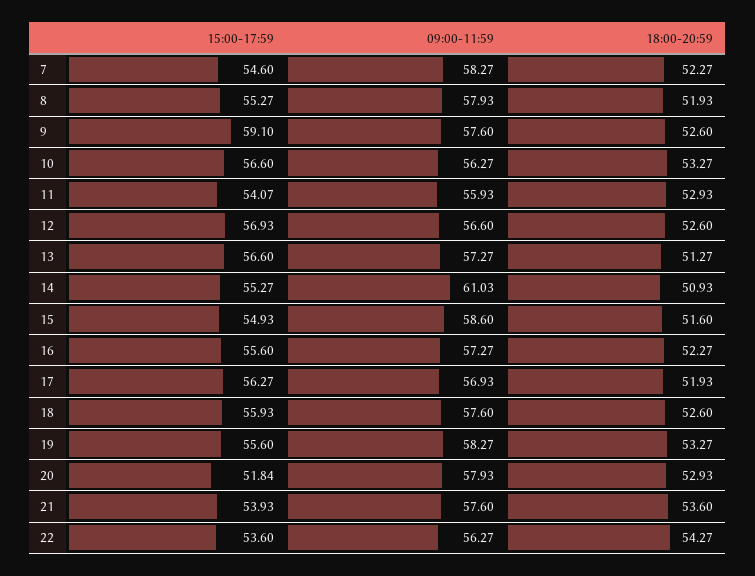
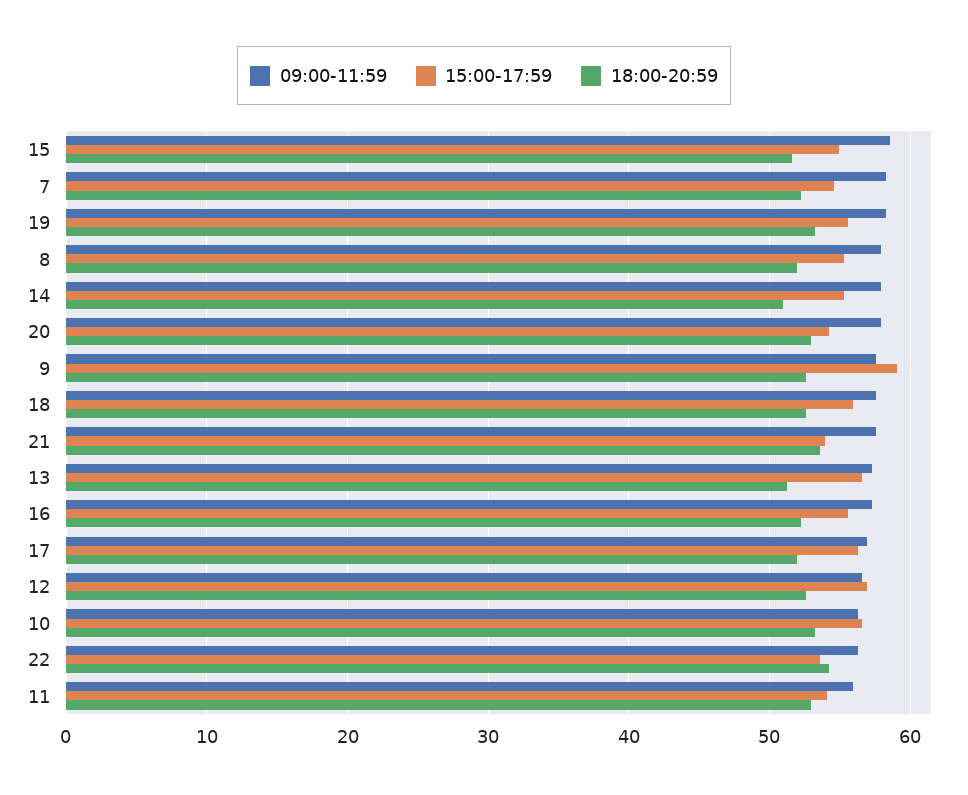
09:00-11:59, 14: 61.03 -> 58
15:00-17:59, 20: 51.84 -> 54

